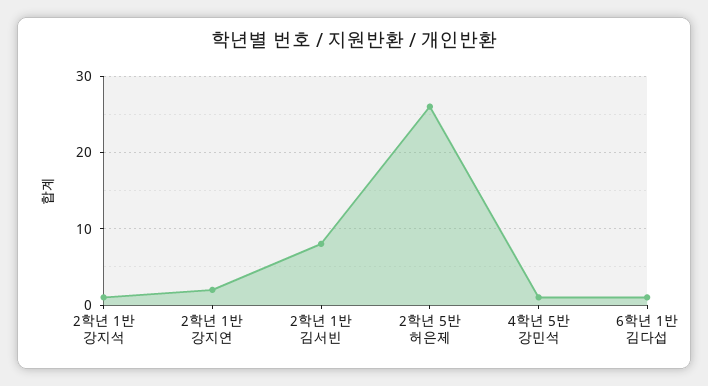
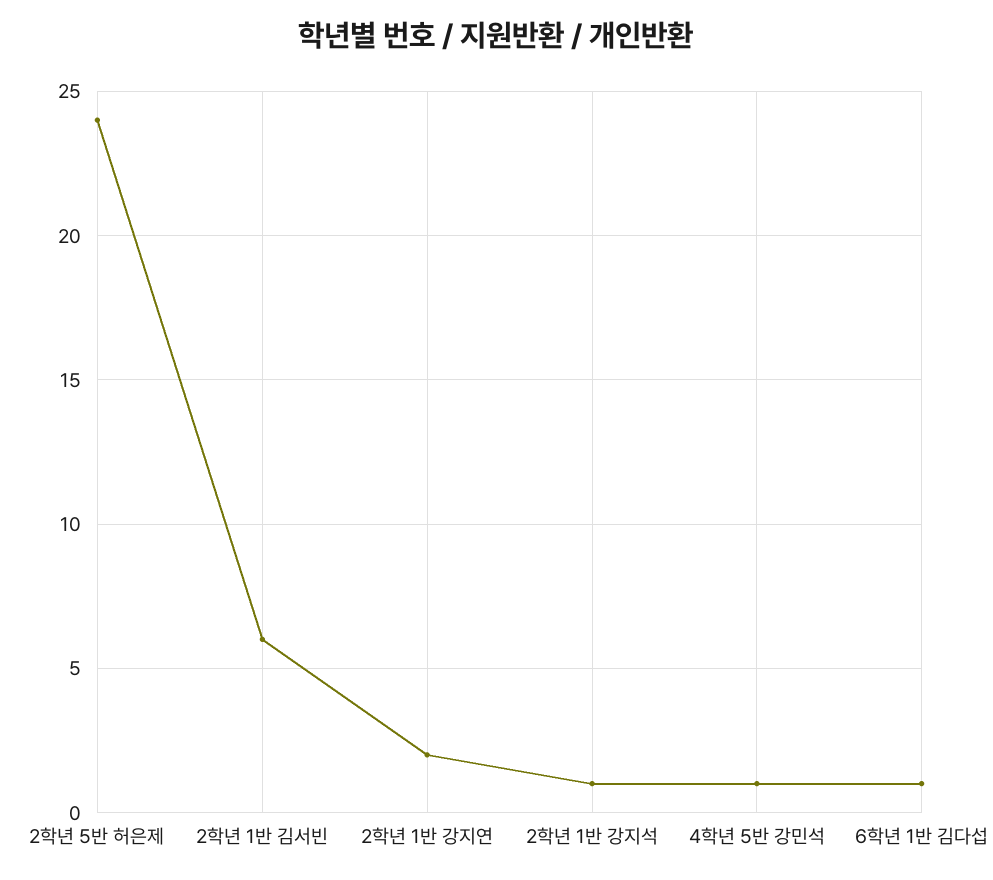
2학년 1반 김서빈: 8 -> 6
2학년 5반 허은제: 26 -> 24

